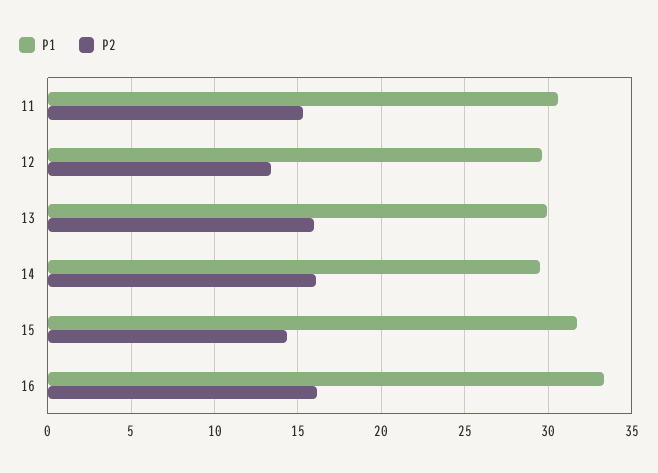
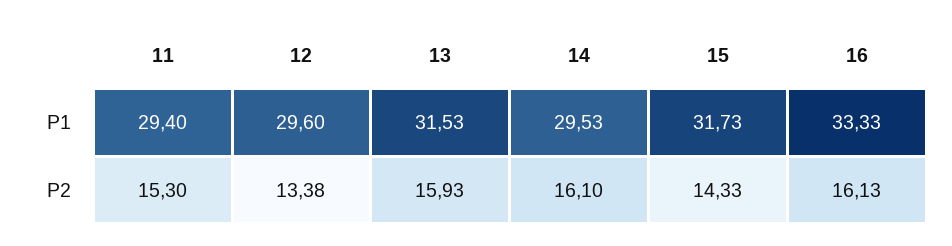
P1, 11: 30.5 -> 29.4
P1, 13: 30 -> 31.53

